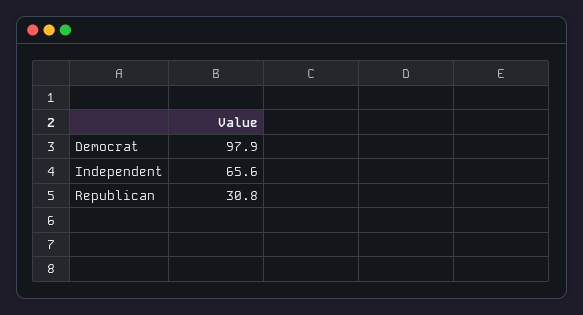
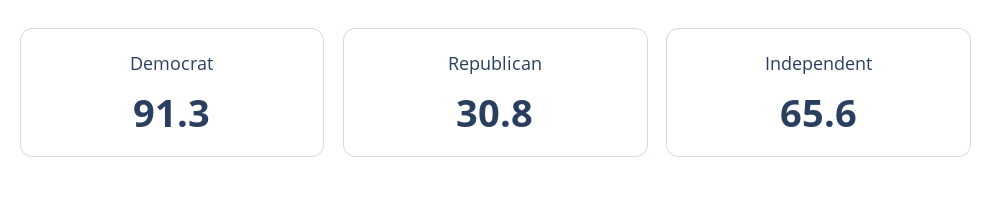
Democrat: 97.9 -> 91.3

